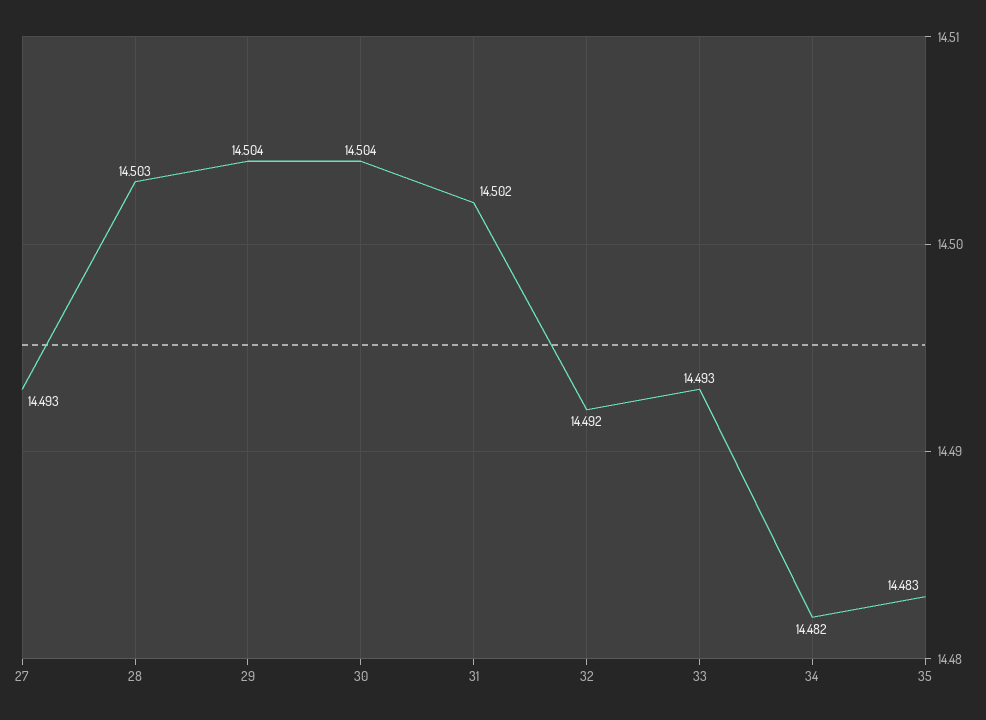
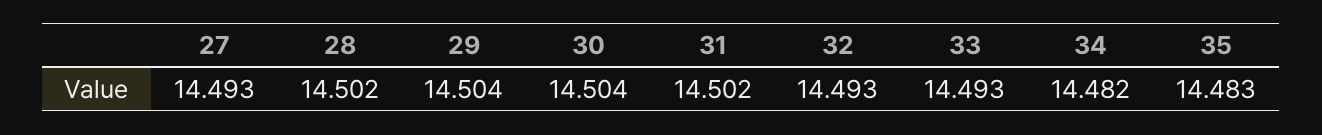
28: 14.503 -> 14.502
32: 14.492 -> 14.493

